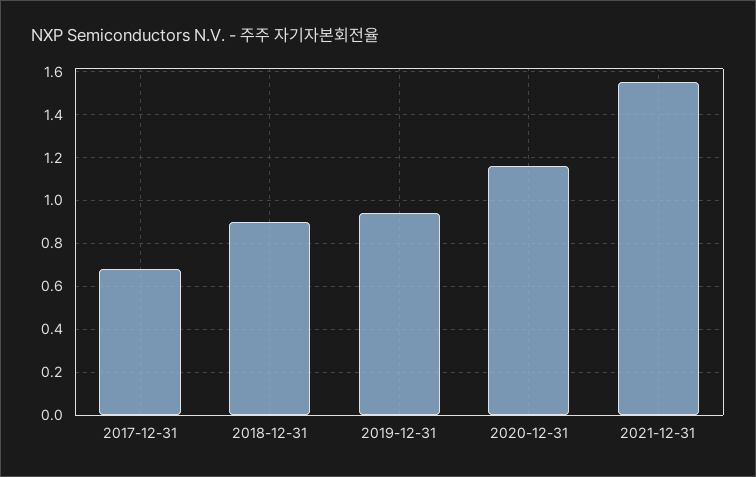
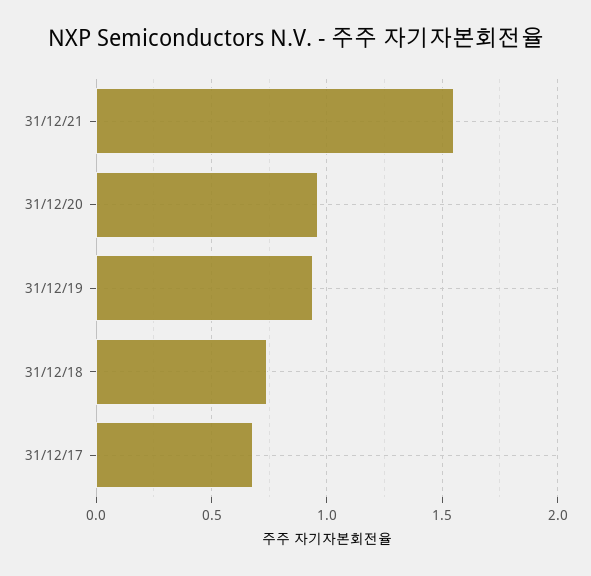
2018-12-31: 0.9 -> 0.75
2020-12-31: 1.15 -> 0.95

